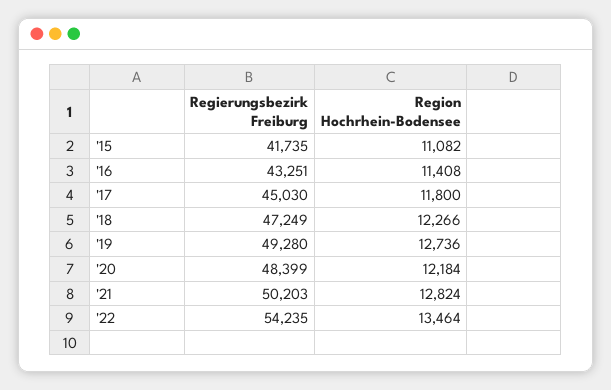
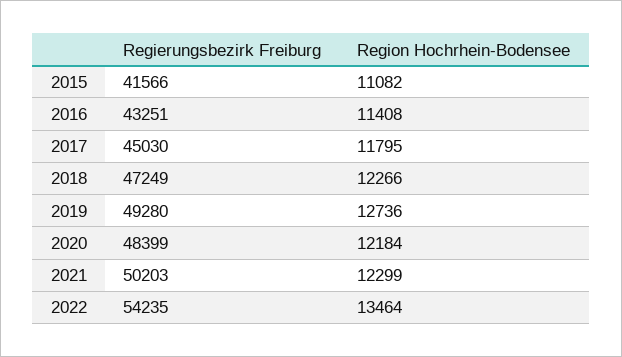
Regierungsbezirk Freiburg, '15: 41735 -> 41566
Region Hochrhein-Bodensee, '17: 11800 -> 11795
Region Hochrhein-Bodensee, '21: 12824 -> 12299

